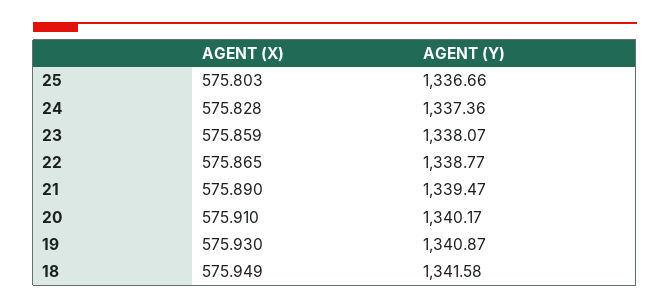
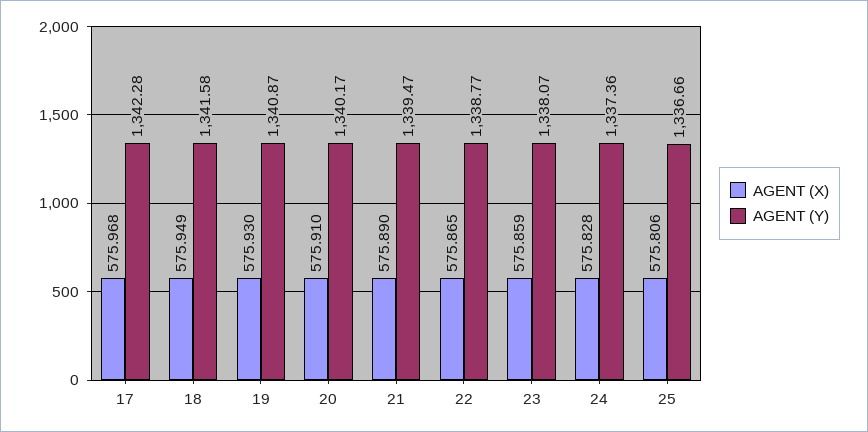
AGENT (X), 25: 575.803 -> 575.806
AGENT (X), 17: none -> 575.968
AGENT (Y), 17: none -> 1342.28

